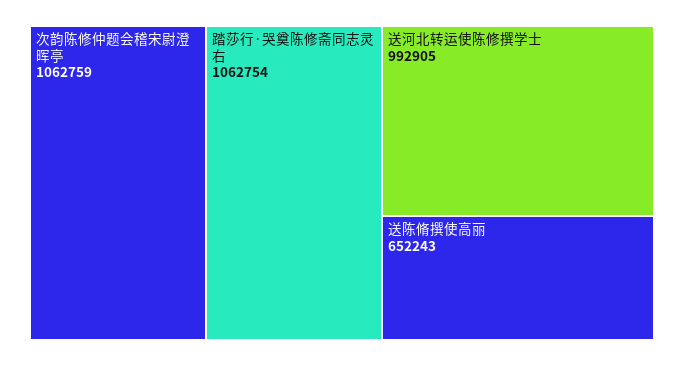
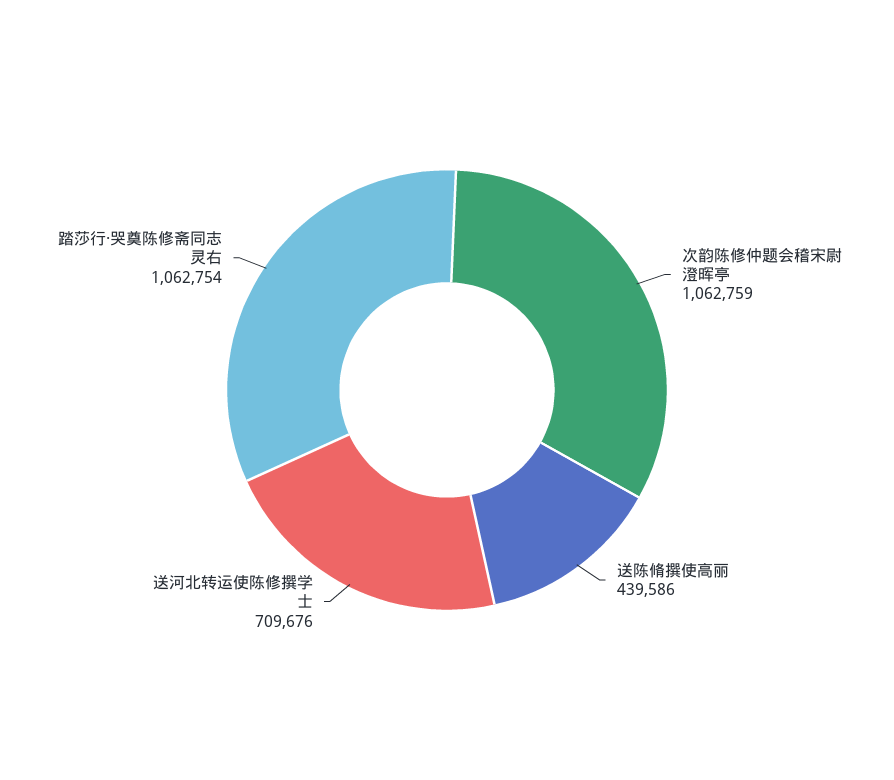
送河北转运使陈修撰学士: 992905 -> 709676
送陈脩撰使高丽: 652243 -> 439586

